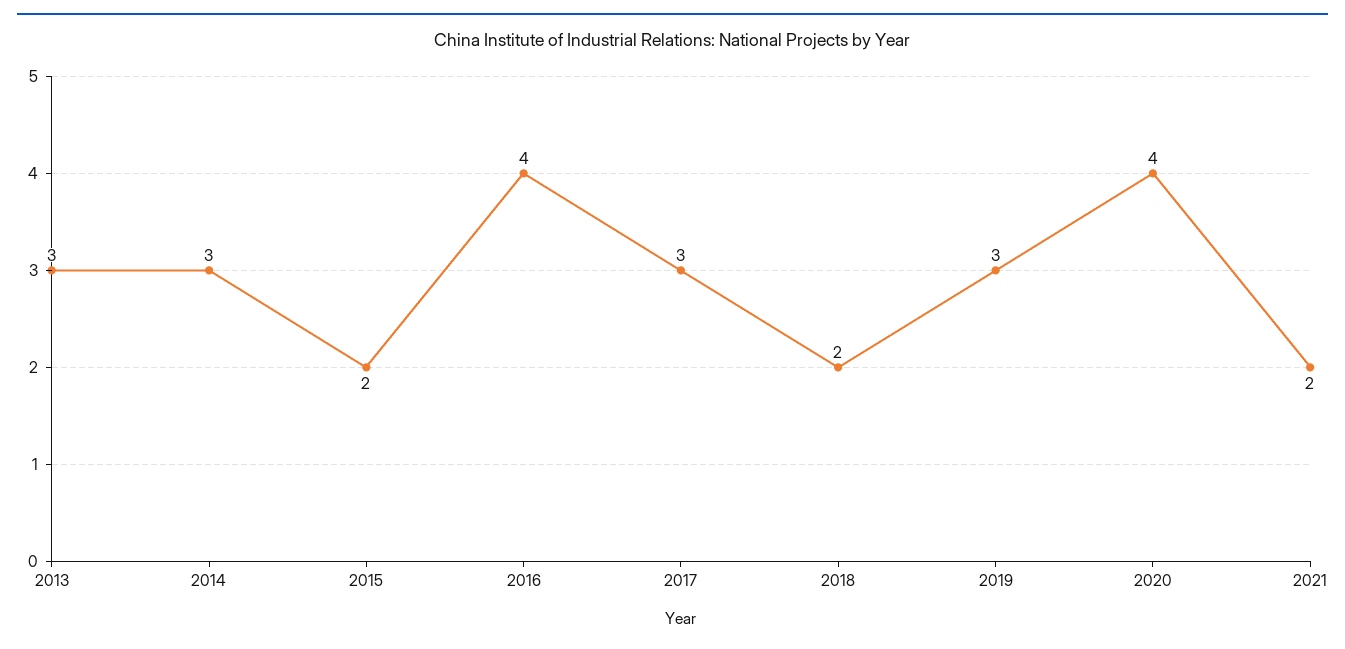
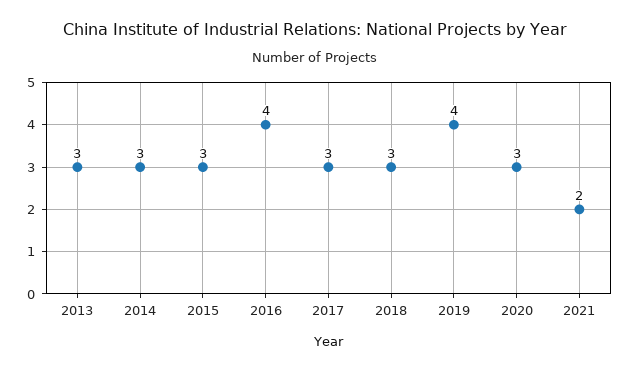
2015: 2 -> 3
2018: 2 -> 3
2019: 3 -> 4
2020: 4 -> 3

